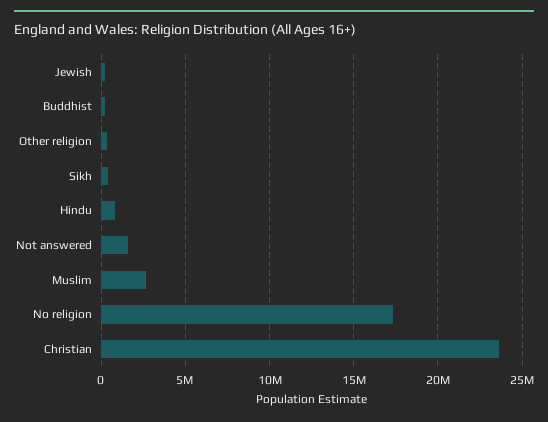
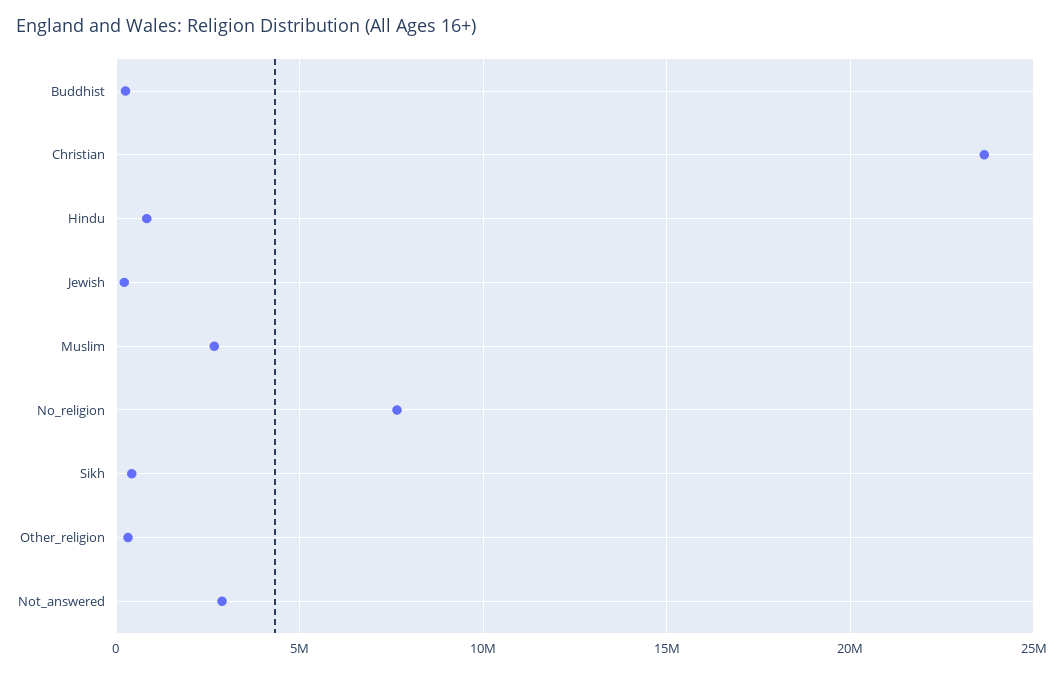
Not answered: 1500000 -> 3000000
No religion: 17500000 -> 7500000

